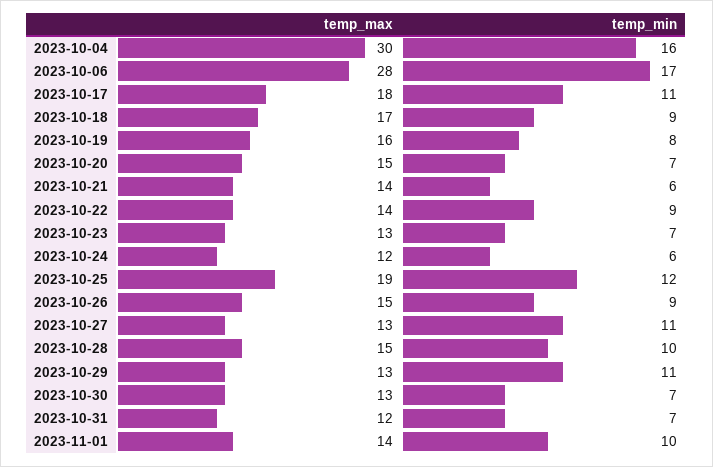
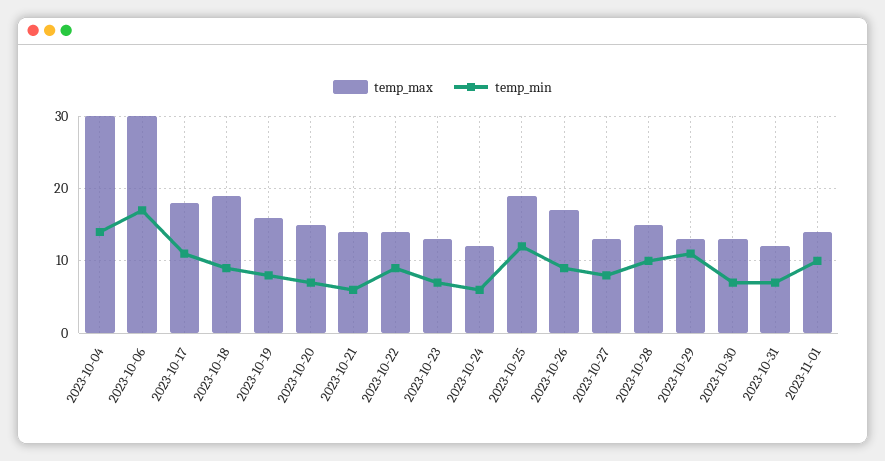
temp_min, 2023-10-04: 16 -> 14
temp_max, 2023-10-06: 28 -> 30
temp_max, 2023-10-18: 17 -> 19
temp_max, 2023-10-26: 15 -> 17
temp_min, 2023-10-27: 11 -> 8

